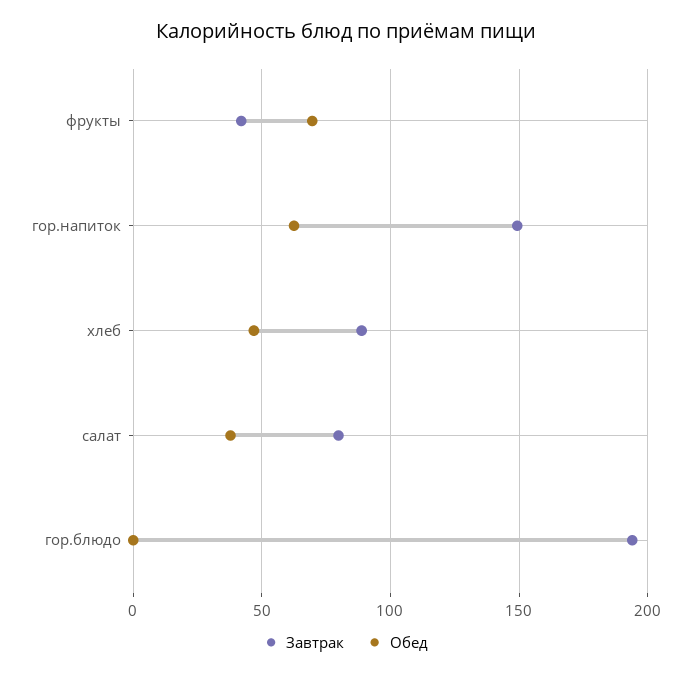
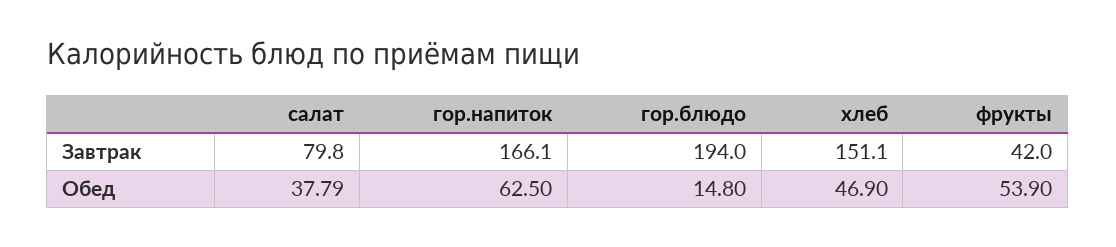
Обед, фрукты: 70 -> 53.9
Завтрак, гор.напиток: 150 -> 166.1
Завтрак, хлеб: 90 -> 151.1
Обед, гор.блюдо: 0 -> 14.8

